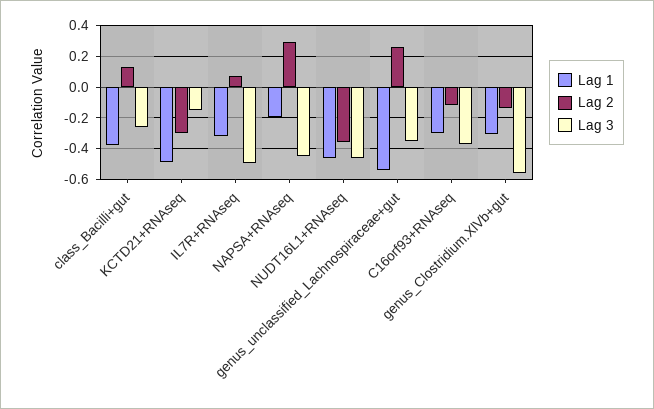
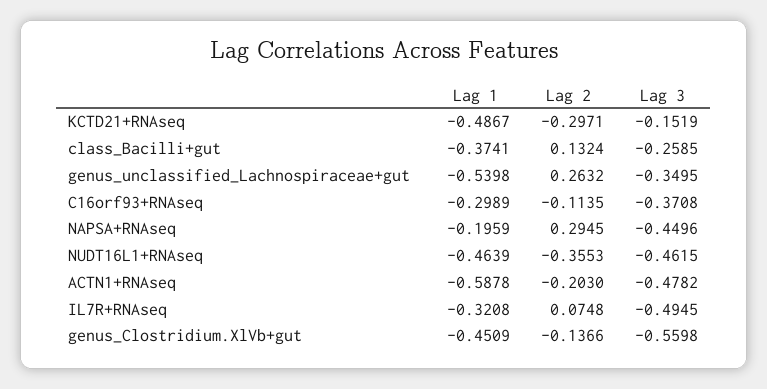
Lag 1, genus_Clostridium.XlVb+gut: -0.3 -> -0.4509
Lag 1, ACTN1+RNAseq: none -> -0.5878
Lag 2, ACTN1+RNAseq: none -> -0.203
Lag 3, ACTN1+RNAseq: none -> -0.4782

